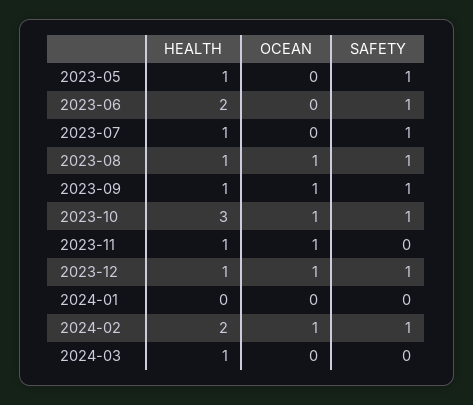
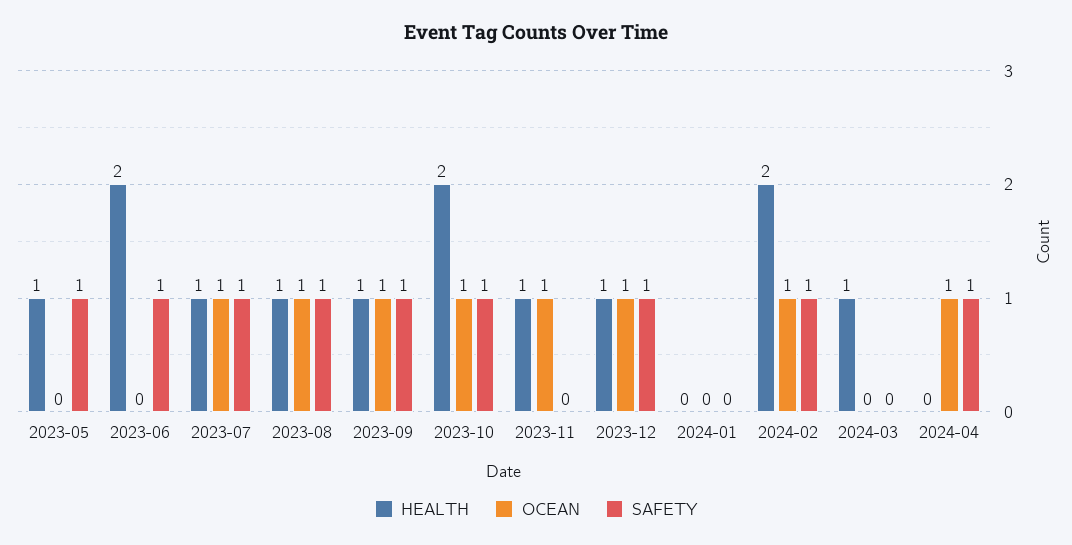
OCEAN, 2023-07: 0 -> 1
HEALTH, 2023-10: 3 -> 2
HEALTH, 2024-04: none -> 0
OCEAN, 2024-04: none -> 1
SAFETY, 2024-04: none -> 1

